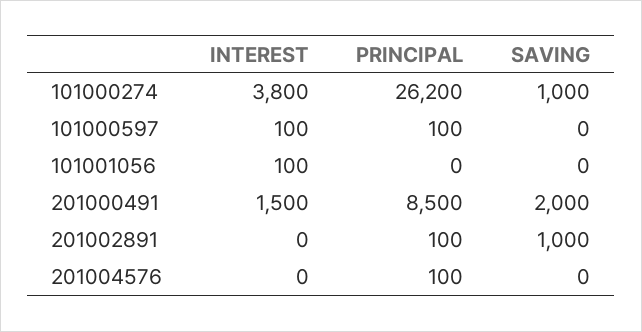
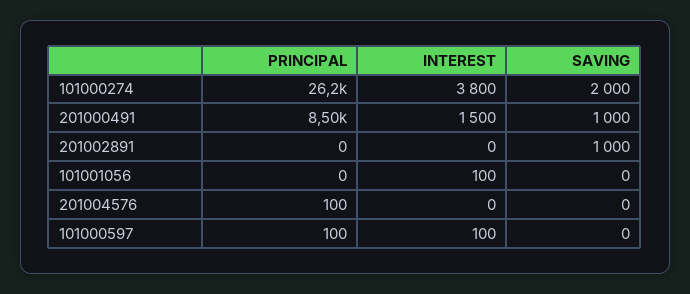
SAVING, 101000274: 1000 -> 2000
SAVING, 201000491: 2000 -> 1000
PRINCIPAL, 201002891: 100 -> 0

